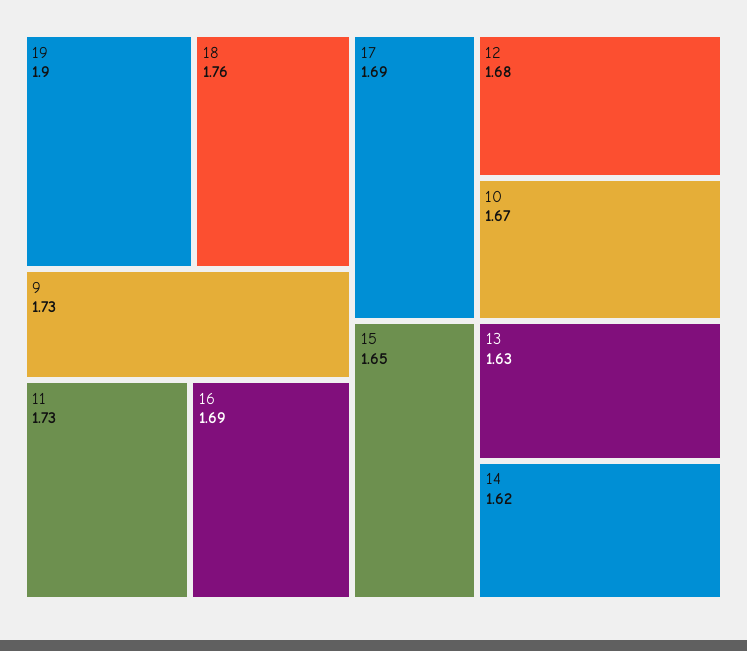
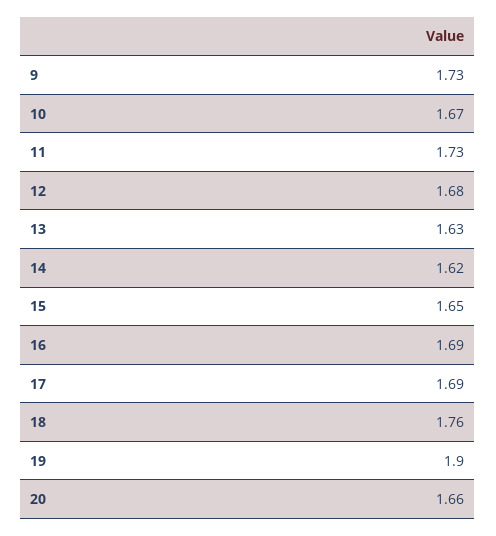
20: none -> 1.66

